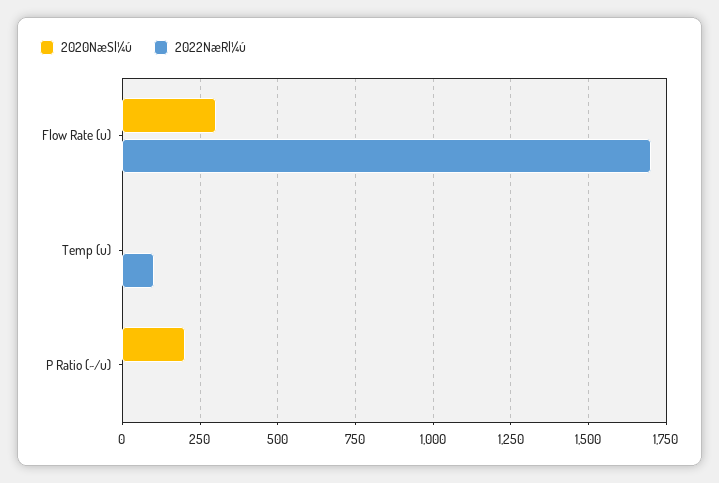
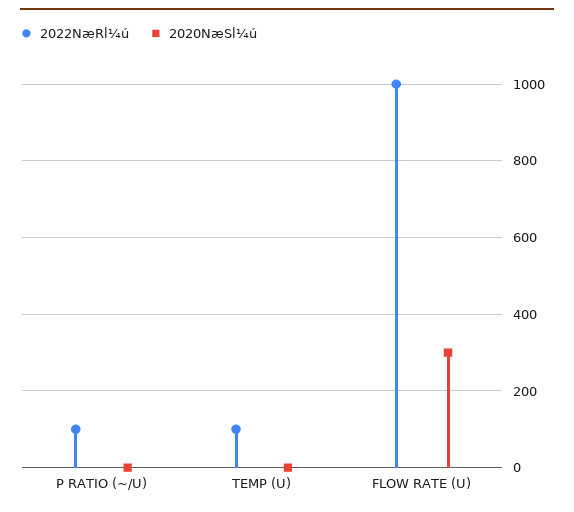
2022NæRl¼ú, Flow Rate (u): 1700 -> 1000
2020NæSl¼ú, P Ratio (~/u): 200 -> 0
2022NæRl¼ú, P Ratio (~/u): 0 -> 100

